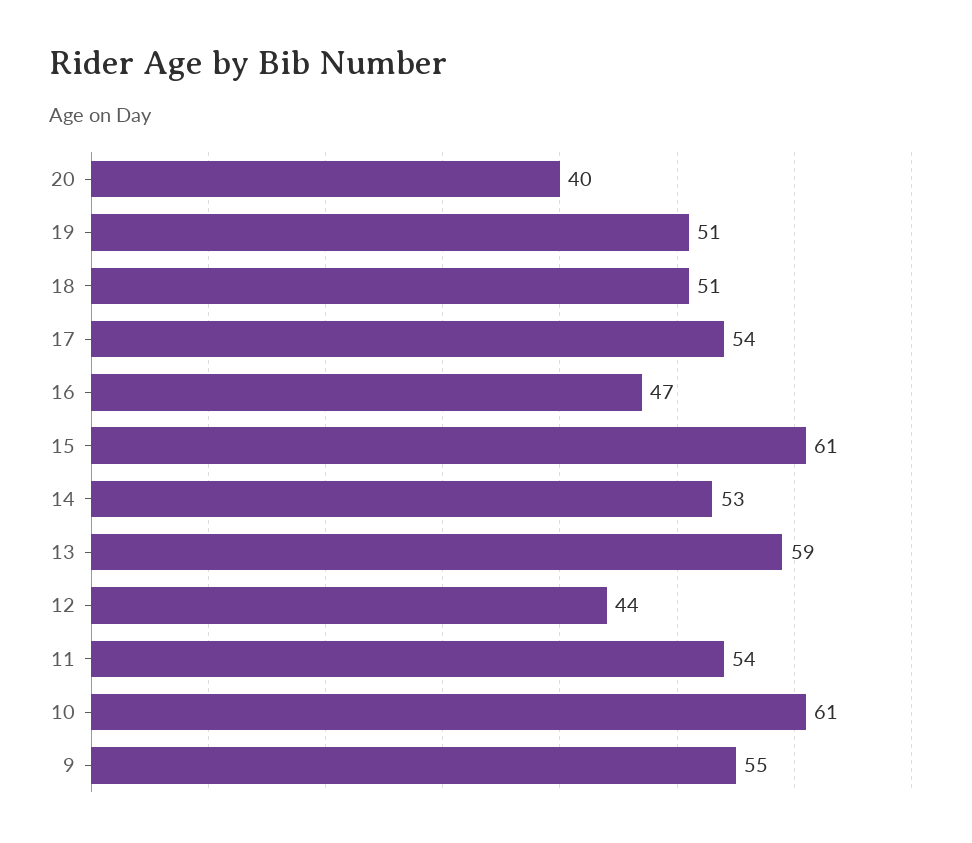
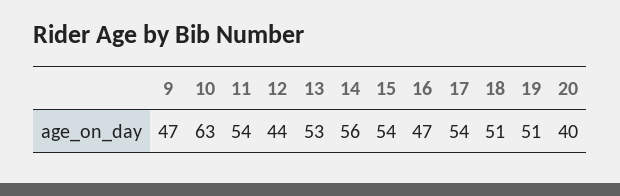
15: 61 -> 54
14: 53 -> 56
13: 59 -> 53
10: 61 -> 63
9: 55 -> 47

